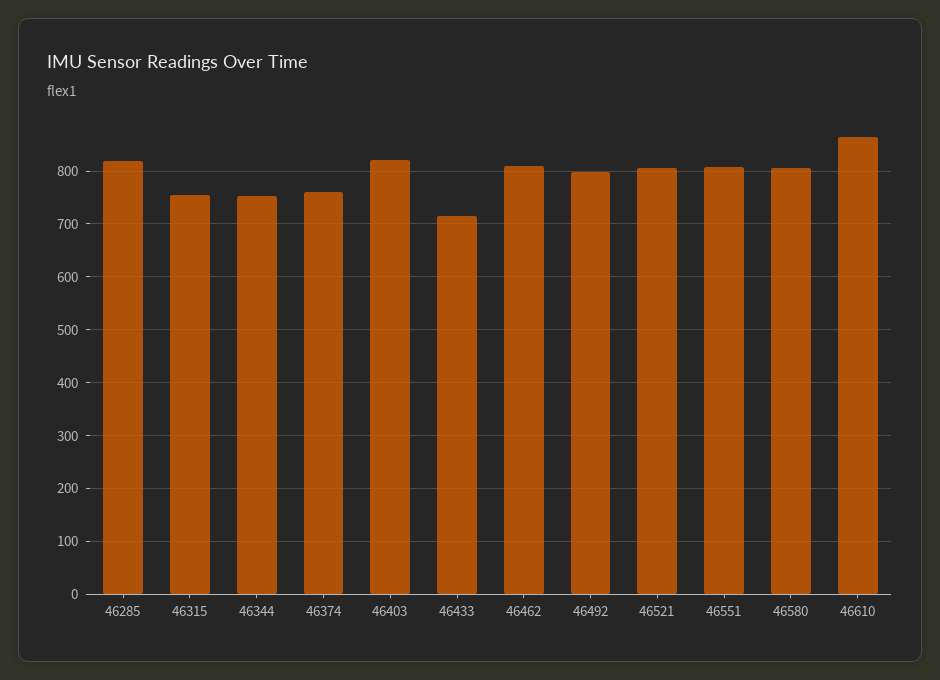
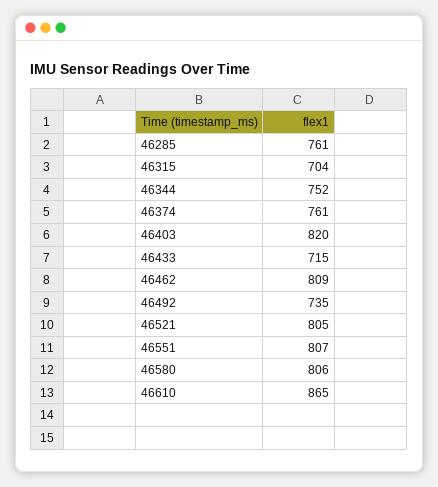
46285: 820 -> 761
46315: 760 -> 704
46492: 800 -> 735

